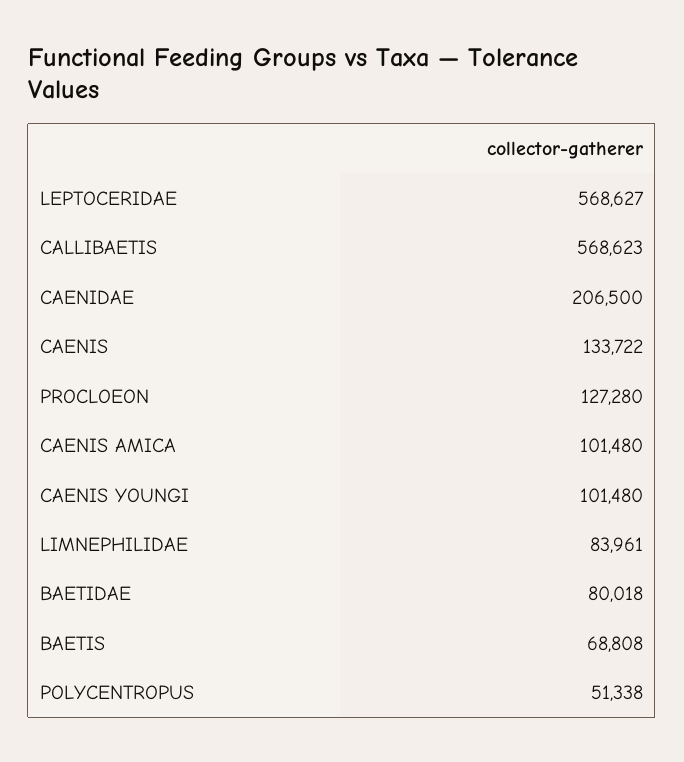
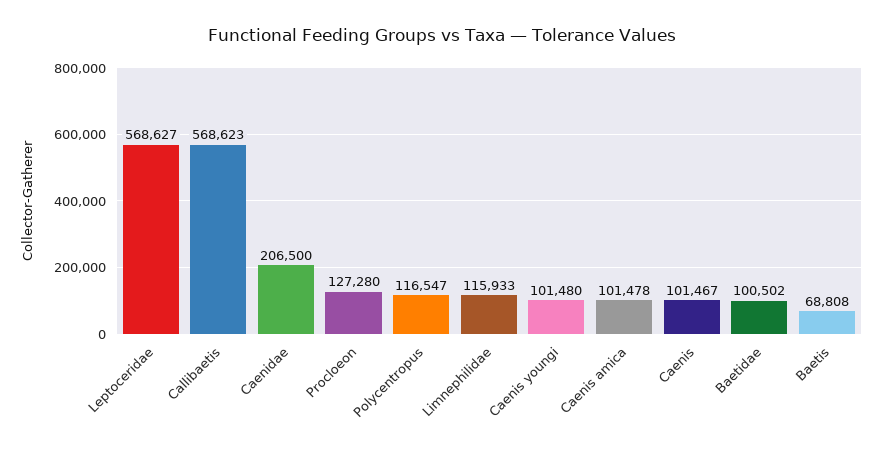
CAENIS: 133722 -> 101467
CAENIS AMICA: 101480 -> 101478
LIMNEPHILIDAE: 83961 -> 115933
BAETIDAE: 80018 -> 100502
POLYCENTROPUS: 51338 -> 116547

